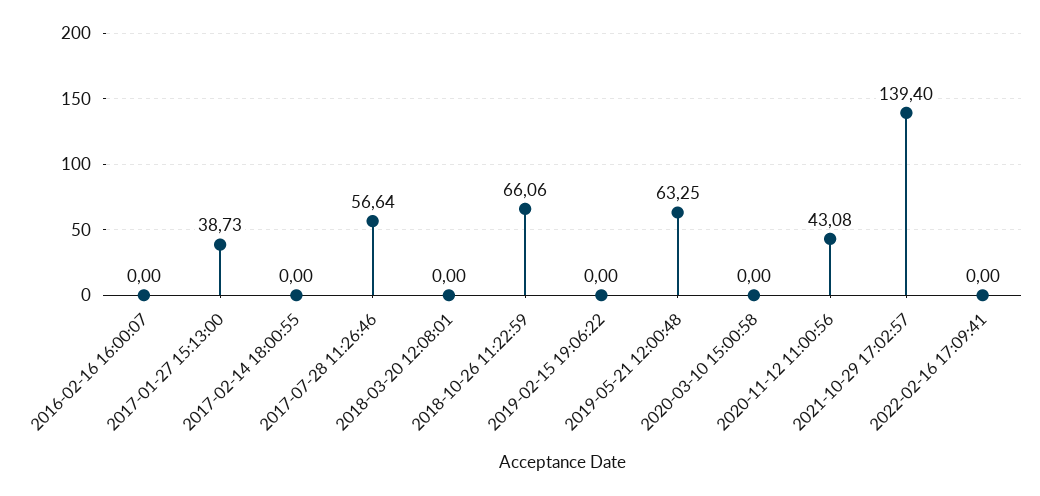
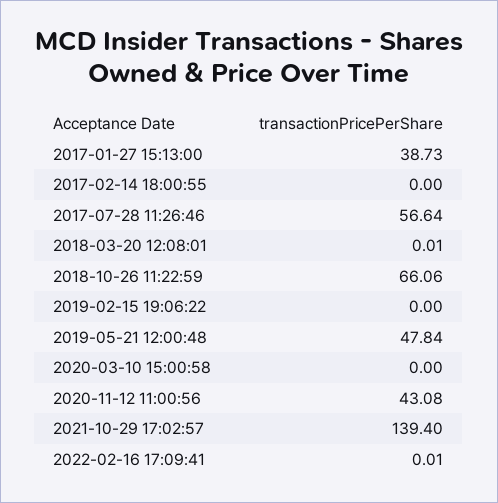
2016-02-16 16:00:07: 0 -> none
2018-03-20 12:08:01: 0 -> 0.01
2019-05-21 12:00:48: 63.25 -> 47.84
2022-02-16 17:09:41: 0 -> 0.01

